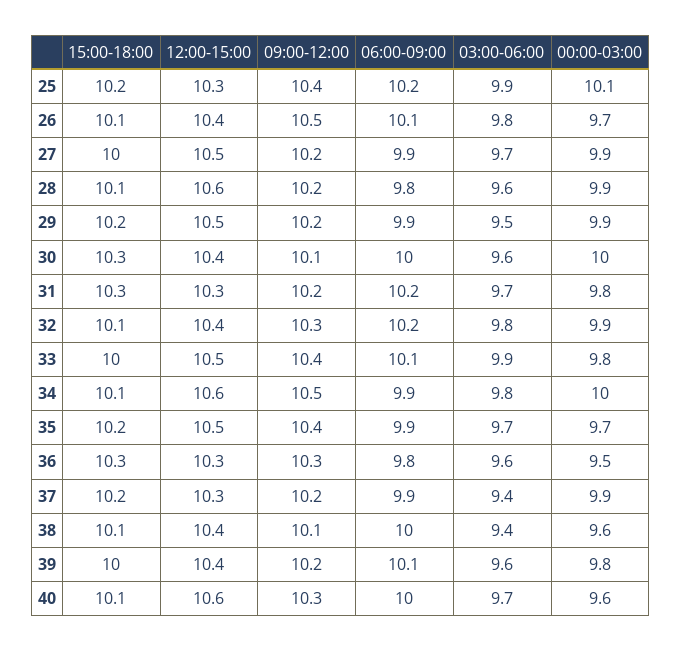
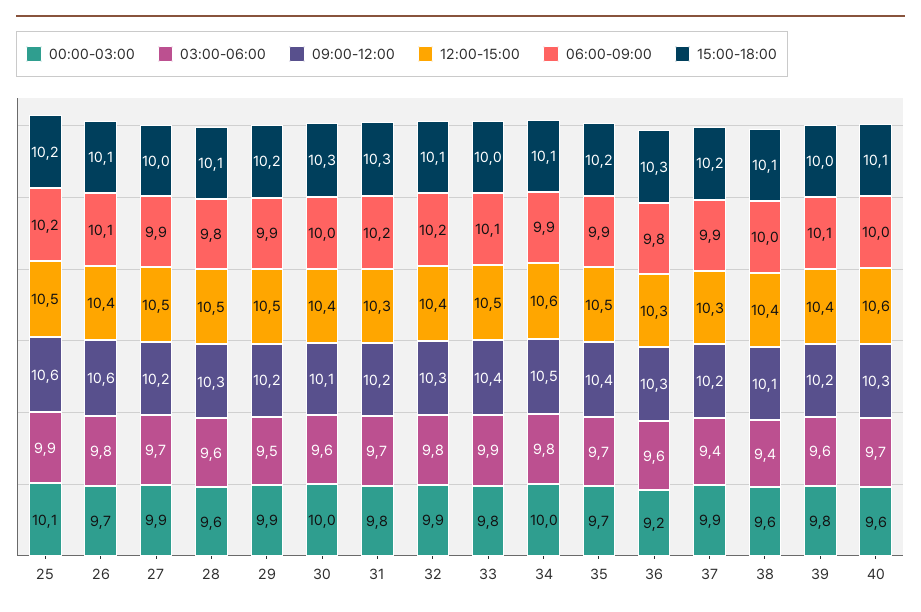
12:00-15:00, 25: 10.3 -> 10.5
09:00-12:00, 25: 10.4 -> 10.6
09:00-12:00, 26: 10.5 -> 10.6
12:00-15:00, 28: 10.6 -> 10.5
09:00-12:00, 28: 10.2 -> 10.3
00:00-03:00, 28: 9.9 -> 9.6
00:00-03:00, 36: 9.5 -> 9.2

